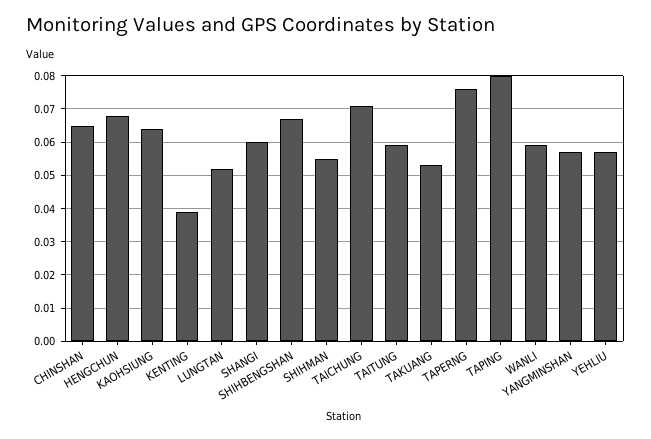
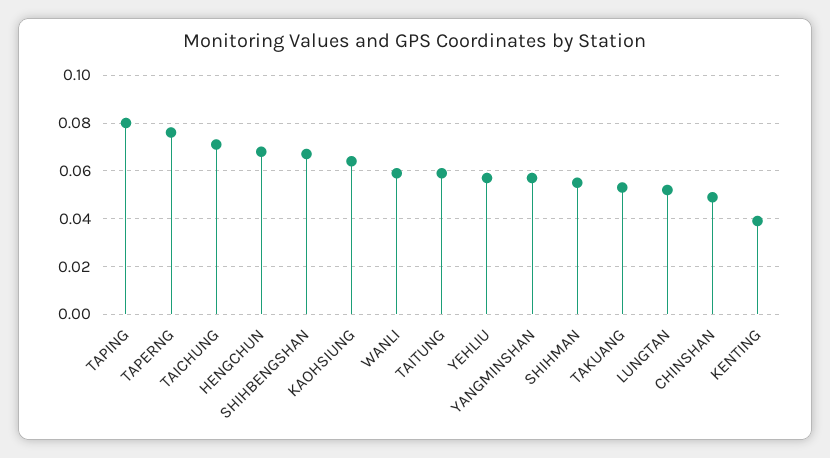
CHINSHAN: 0.065 -> 0.05
SHANGI: 0.06 -> none

